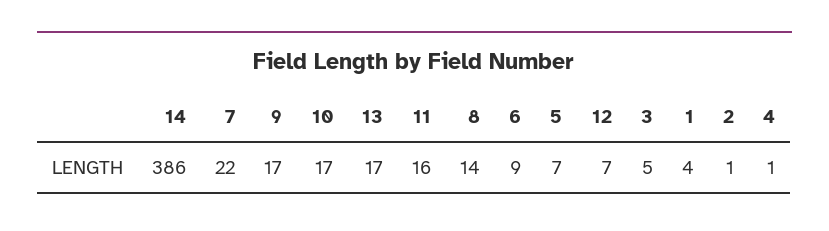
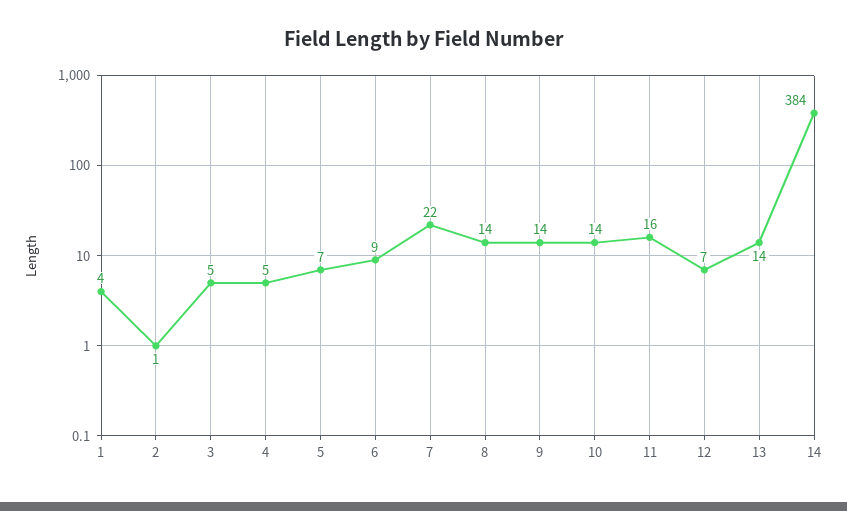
14: 386 -> 384
9: 17 -> 14
10: 17 -> 14
13: 17 -> 14
4: 1 -> 5

